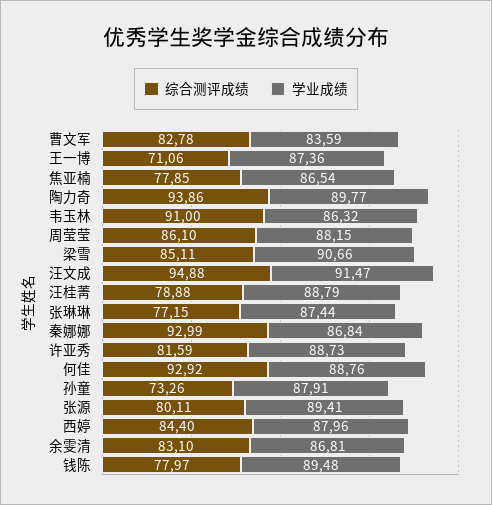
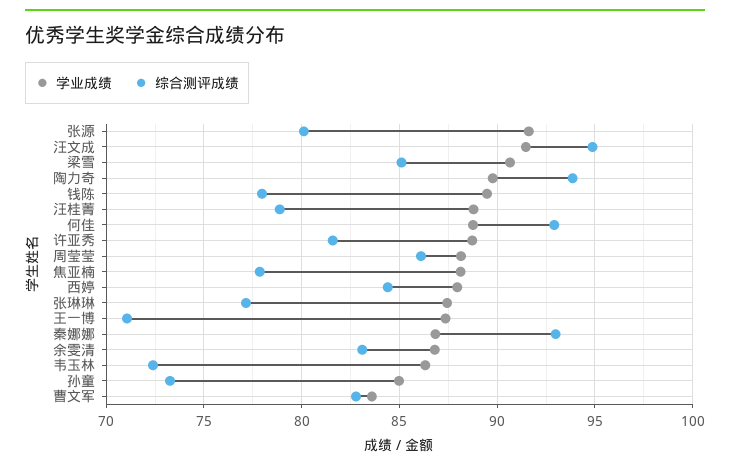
学业成绩, 焦亚楠: 86.54 -> 88
综合测评成绩, 韦玉林: 91 -> 72.5
学业成绩, 孙童: 87.91 -> 85
学业成绩, 张源: 89.41 -> 91.5

